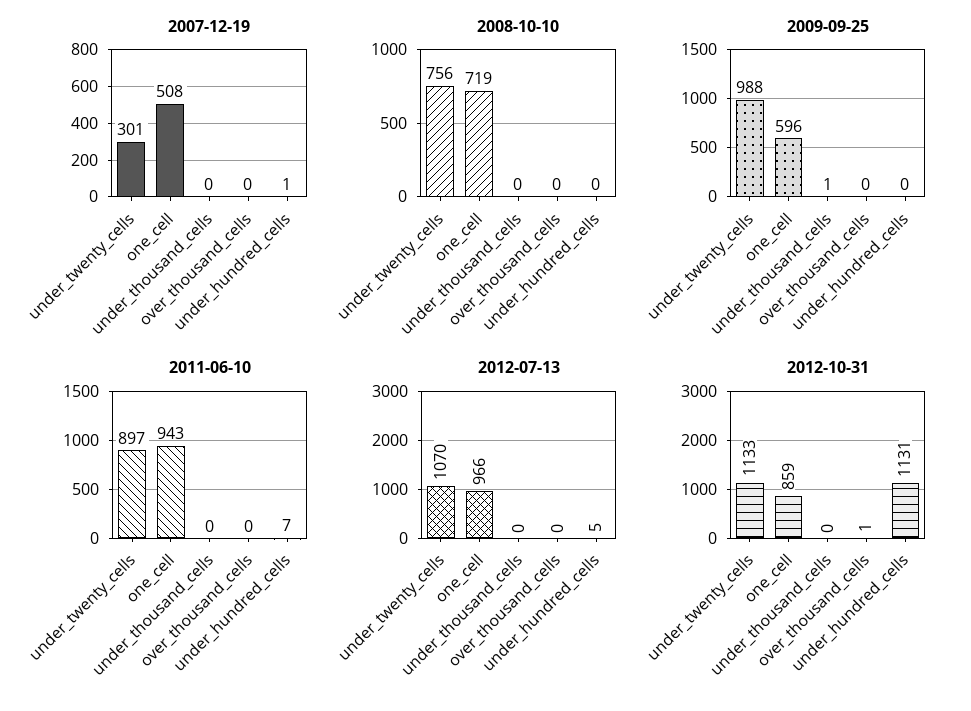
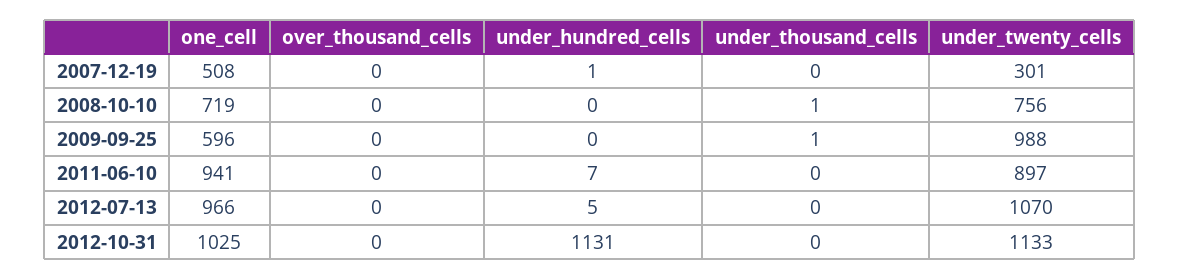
2008-10-10, under_thousand_cells: 0 -> 1
2011-06-10, one_cell: 943 -> 941
2012-10-31, one_cell: 859 -> 1025
2012-10-31, over_thousand_cells: 1 -> 0

